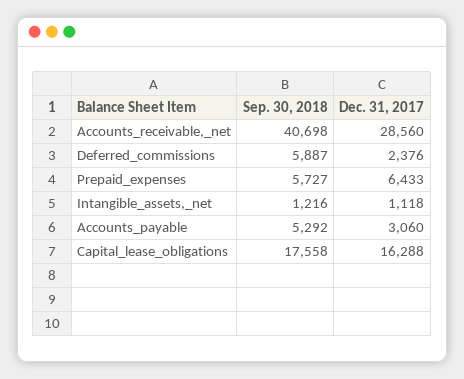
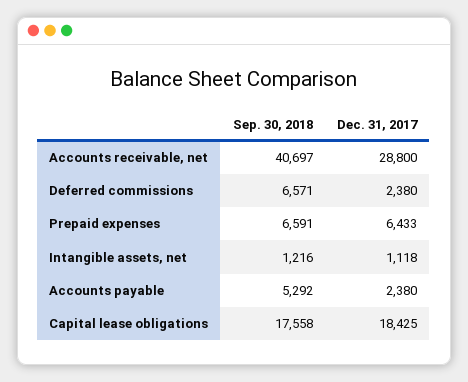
Sep. 30, 2018, Accounts_receivable,_net: 40698 -> 40697
Dec. 31, 2017, Accounts_receivable,_net: 28560 -> 28800
Sep. 30, 2018, Deferred_commissions: 5887 -> 6571
Dec. 31, 2017, Deferred_commissions: 2376 -> 2380
Sep. 30, 2018, Prepaid_expenses: 5727 -> 6591
Dec. 31, 2017, Accounts_payable: 3060 -> 2380
Dec. 31, 2017, Capital_lease_obligations: 16288 -> 18425

